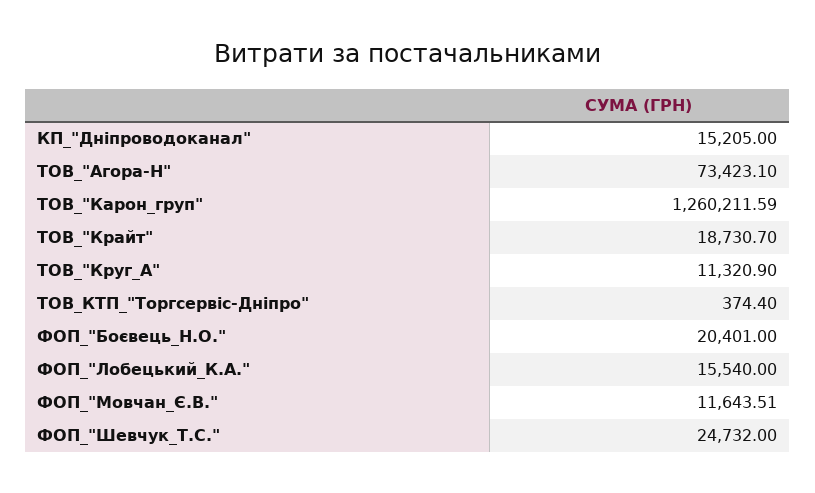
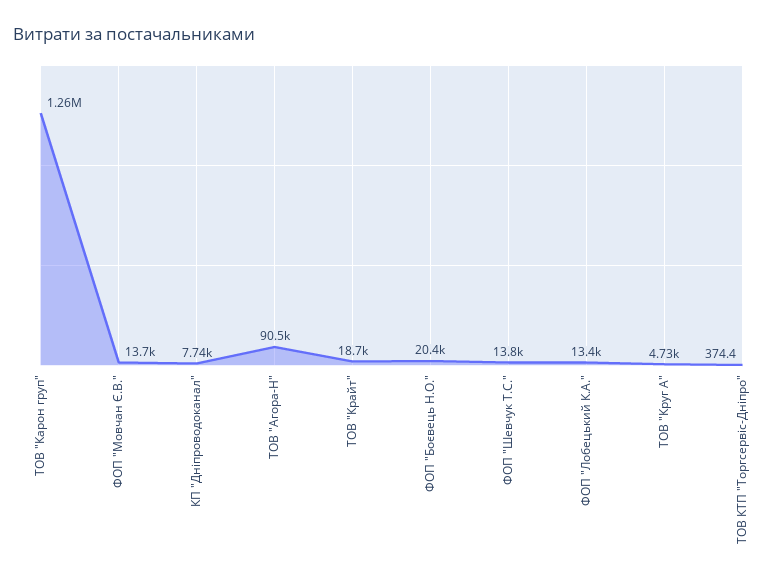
КП_"Дніпроводоканал": 15205 -> 7740
ТОВ_"Агора-Н": 73423.1 -> 90500
ТОВ_"Круг_А": 11320.9 -> 4730
ФОП_"Лобецький_К.А.": 15540 -> 13400
ФОП_"Мовчан_Є.В.": 11643.51 -> 13700
ФОП_"Шевчук_Т.С.": 24732 -> 13800

